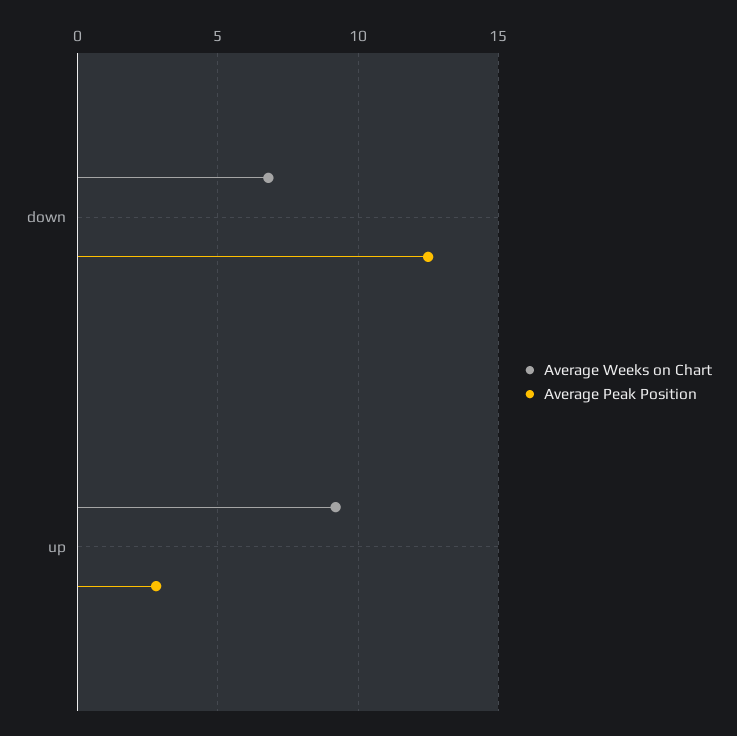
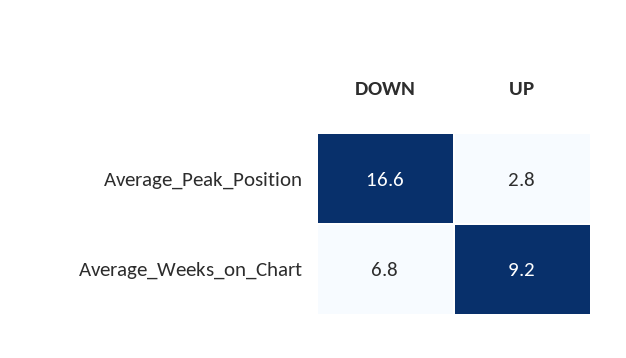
Average Peak Position, down: 12.5 -> 16.6

